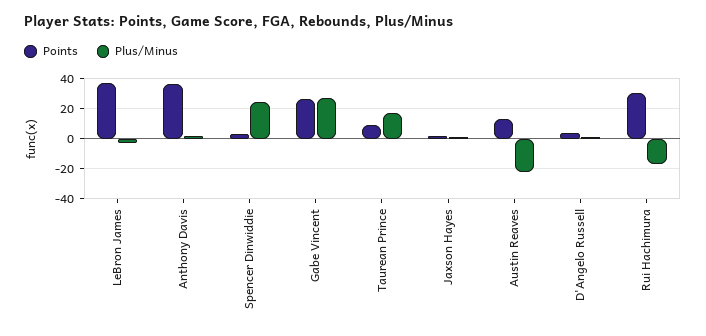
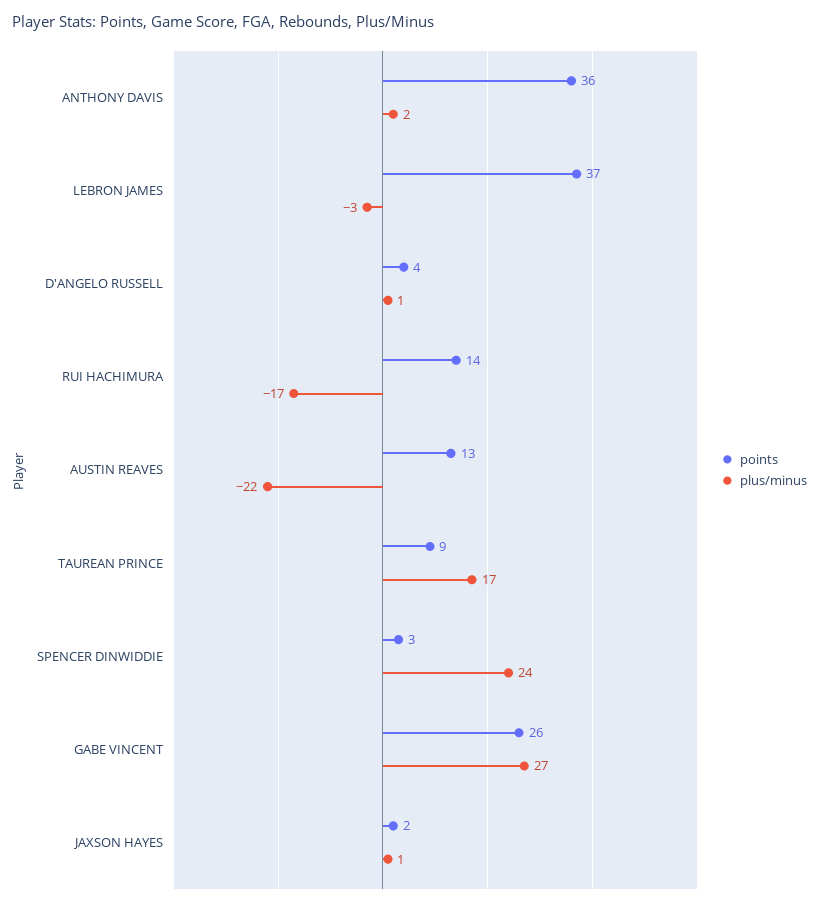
Points, Rui Hachimura: 30 -> 14

